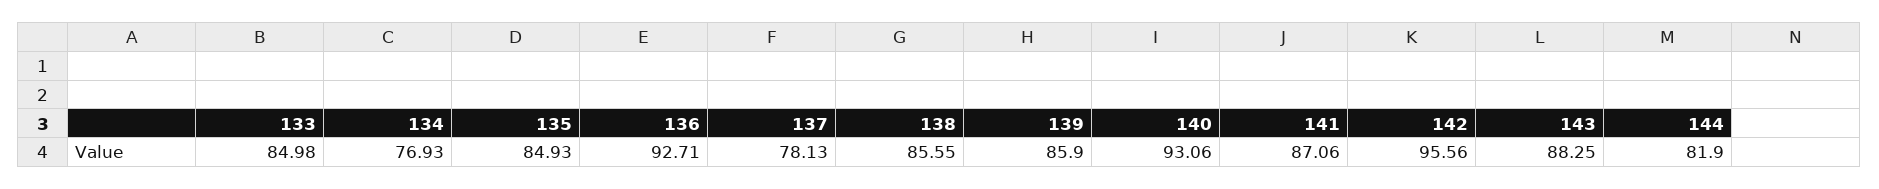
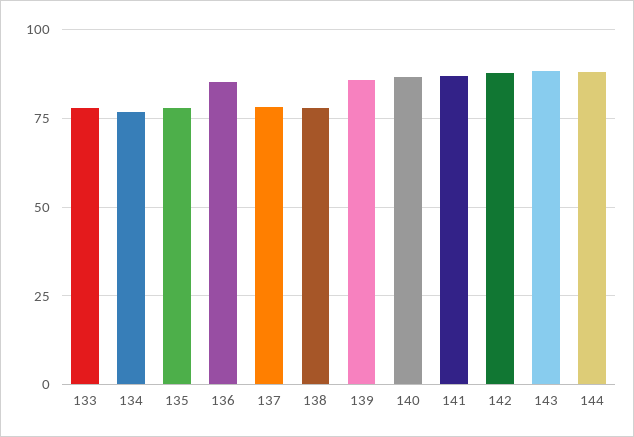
133: 84.98 -> 77.5
135: 84.93 -> 77.5
136: 92.71 -> 85
138: 85.55 -> 77.5
140: 93.06 -> 87.5
142: 95.56 -> 87.5
144: 81.9 -> 87.5

